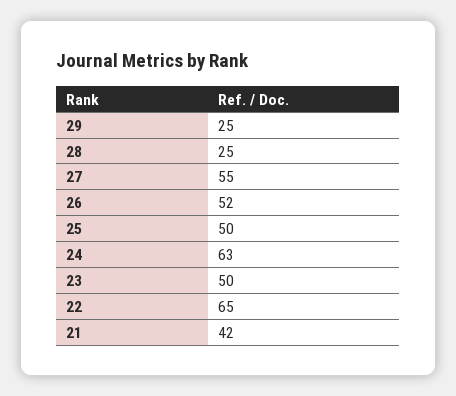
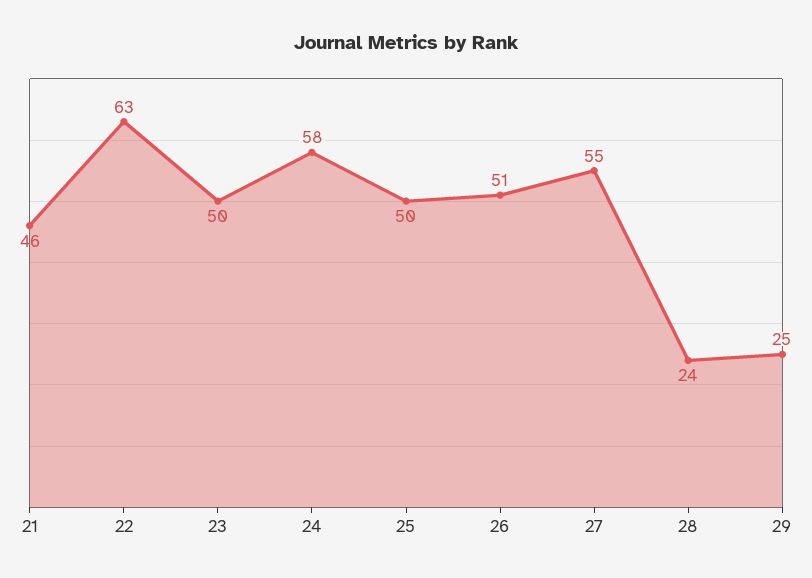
28: 25 -> 24
26: 52 -> 51
24: 63 -> 58
22: 65 -> 63
21: 42 -> 46

